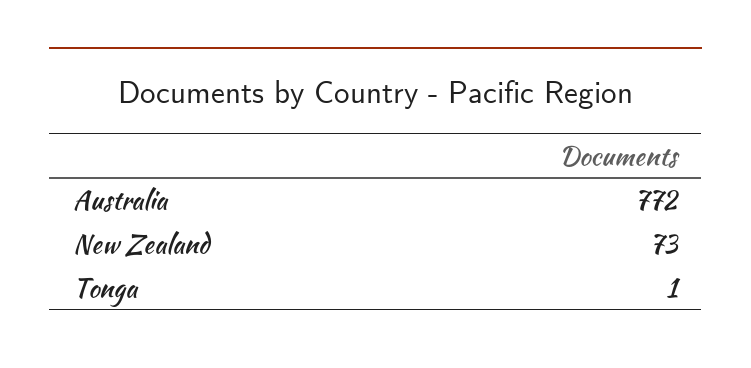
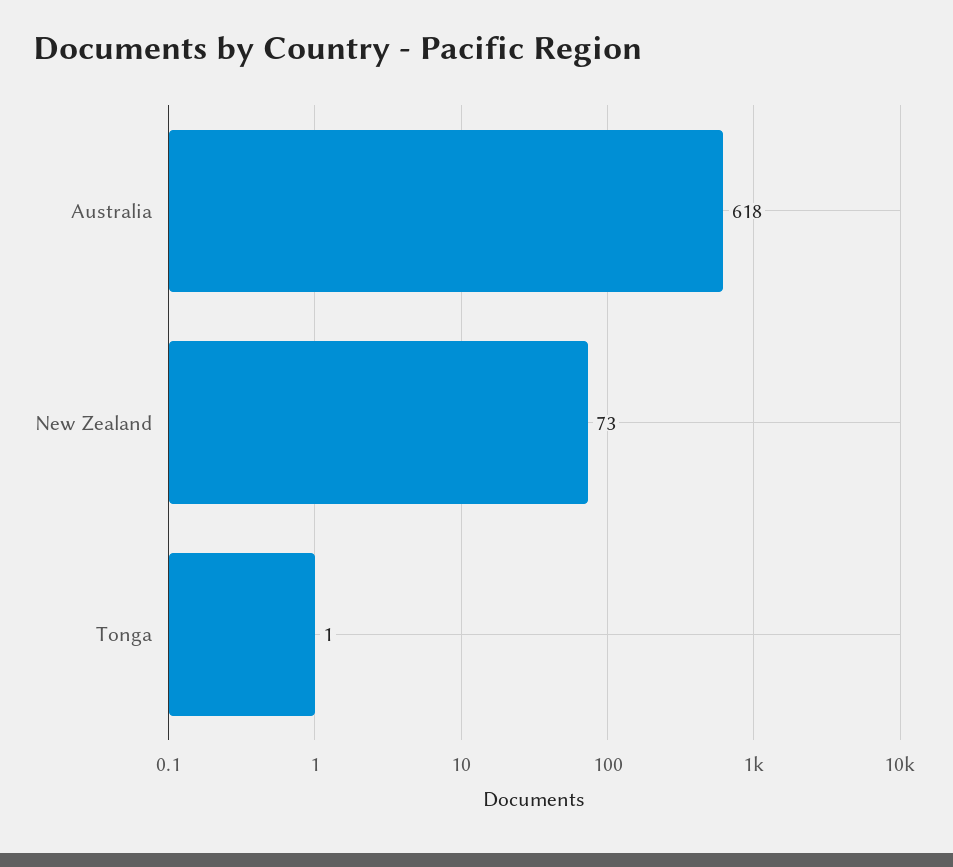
Australia: 772 -> 618

